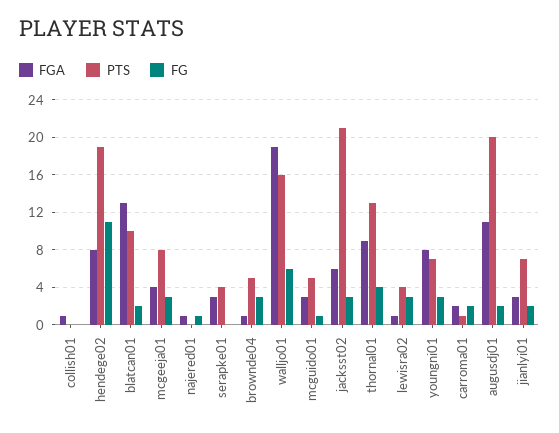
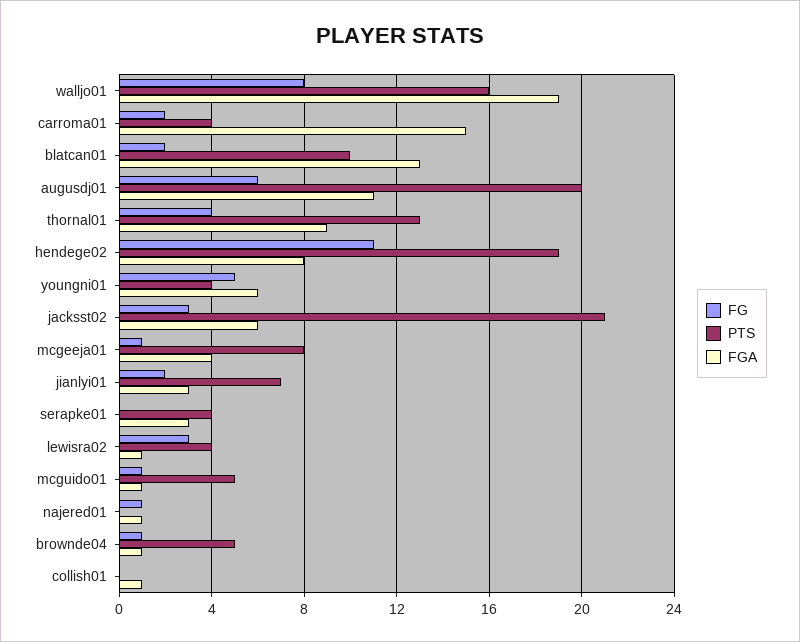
FG, mcgeeja01: 3 -> 1
FG, brownde04: 3 -> 1
FG, walljo01: 6 -> 8
FGA, mcguido01: 3 -> 1
FGA, youngni01: 8 -> 6
PTS, youngni01: 7 -> 4
FG, youngni01: 3 -> 5
FGA, carroma01: 2 -> 15
PTS, carroma01: 1 -> 4
FG, augusdj01: 2 -> 6

